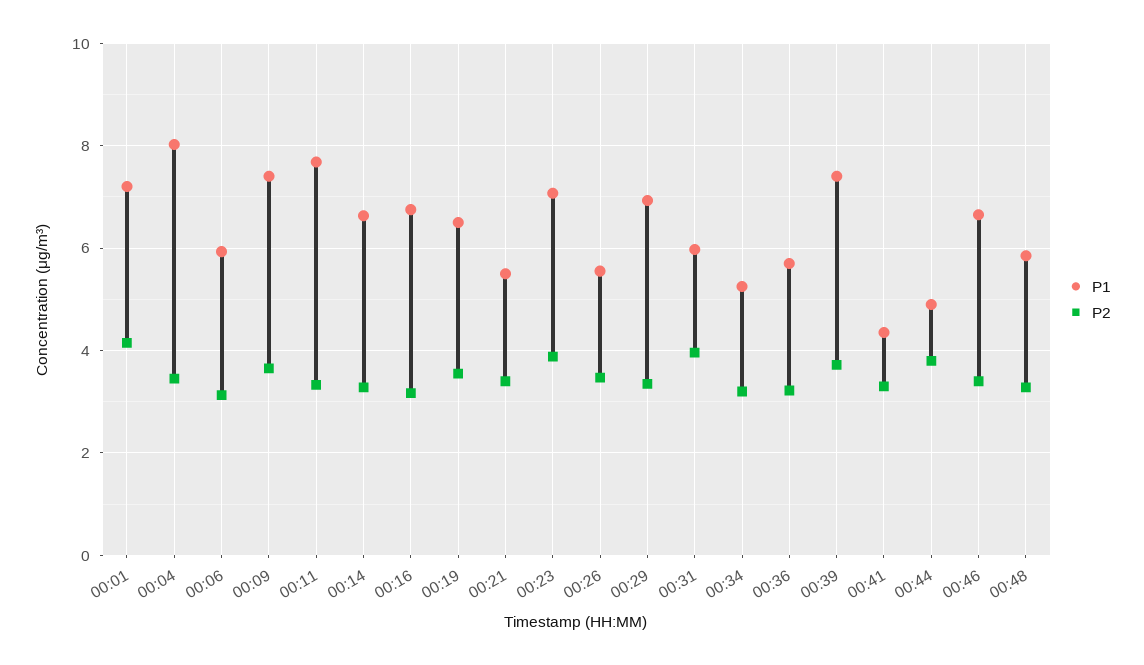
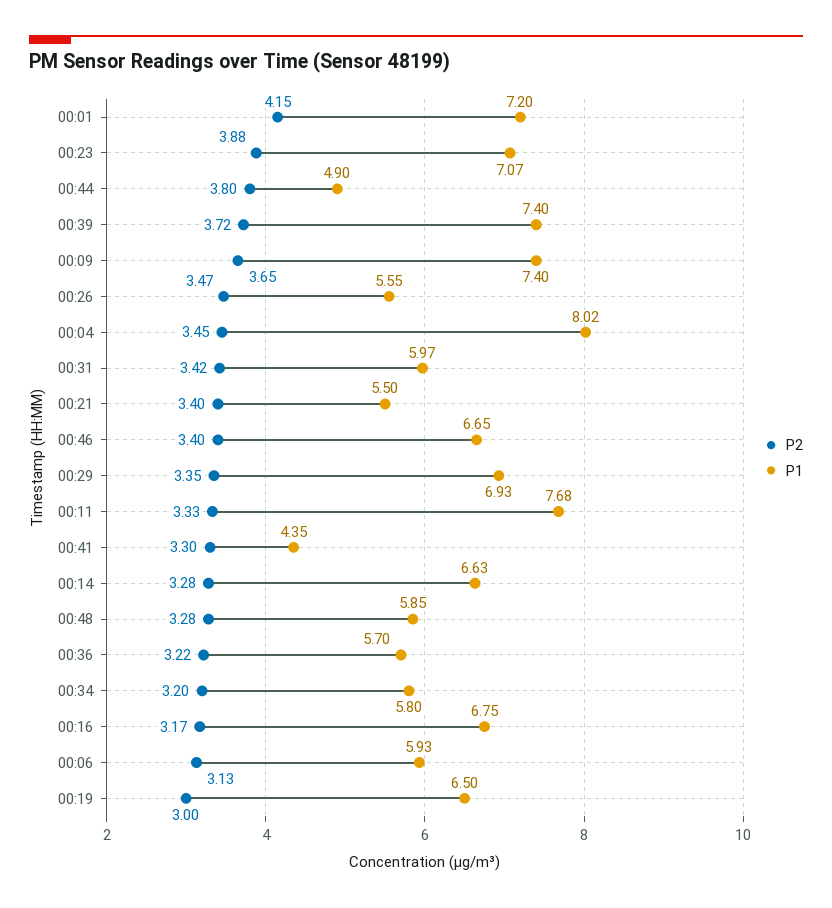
P2, 00:19: 3.6 -> 3
P2, 00:31: 4 -> 3.42
P1, 00:34: 5.2 -> 5.8

